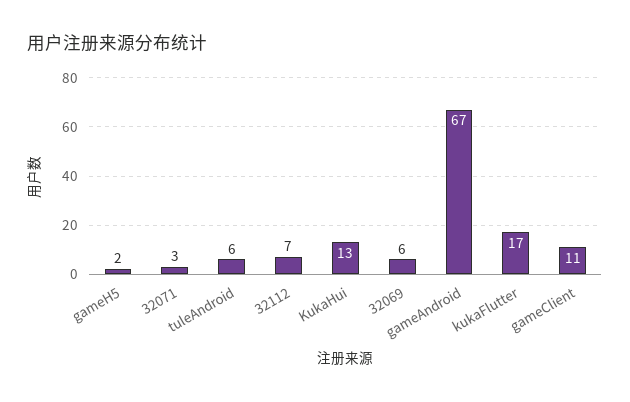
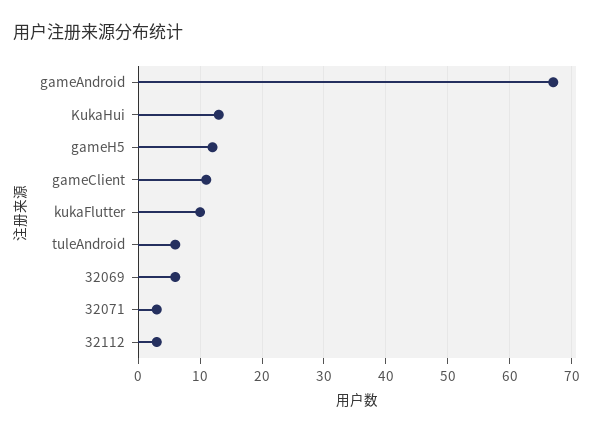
gameH5: 2 -> 12
32112: 7 -> 3
kukaFlutter: 17 -> 10

